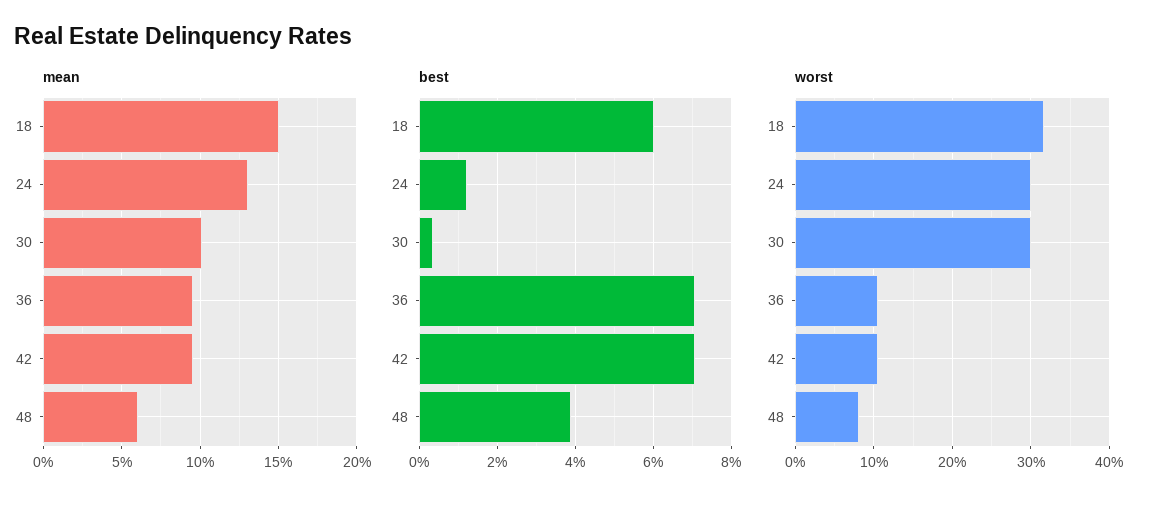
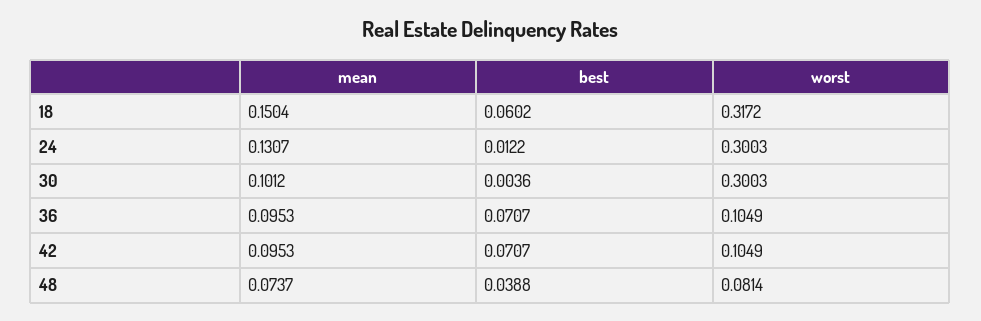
mean, 48: 0.06 -> 0.0737

